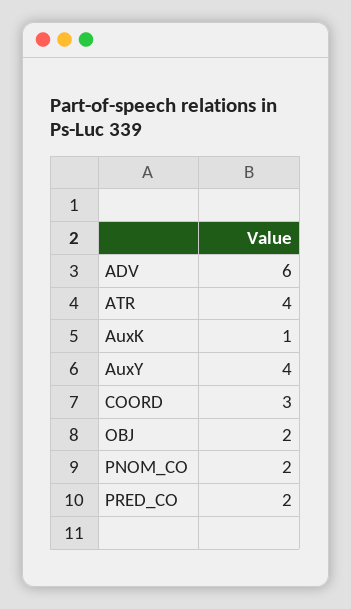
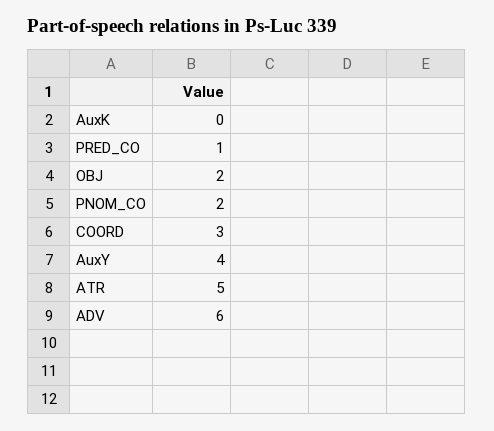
ATR: 4 -> 5
AuxK: 1 -> 0
PRED_CO: 2 -> 1

